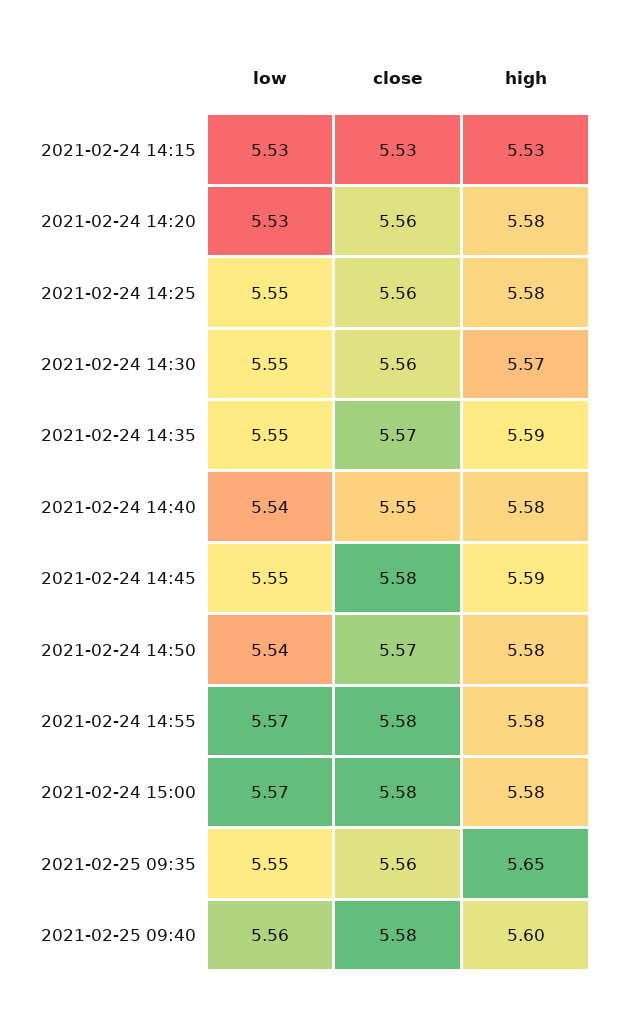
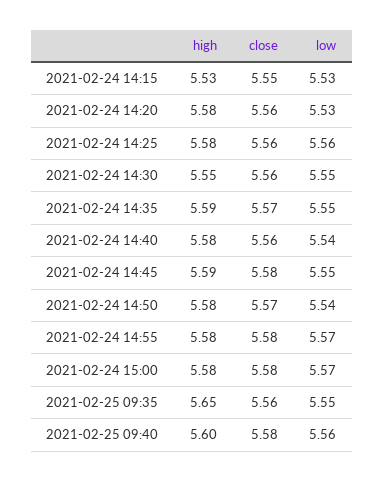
close, 2021-02-24 14:15: 5.53 -> 5.55
low, 2021-02-24 14:25: 5.55 -> 5.56
high, 2021-02-24 14:30: 5.57 -> 5.55
close, 2021-02-24 14:40: 5.55 -> 5.56

